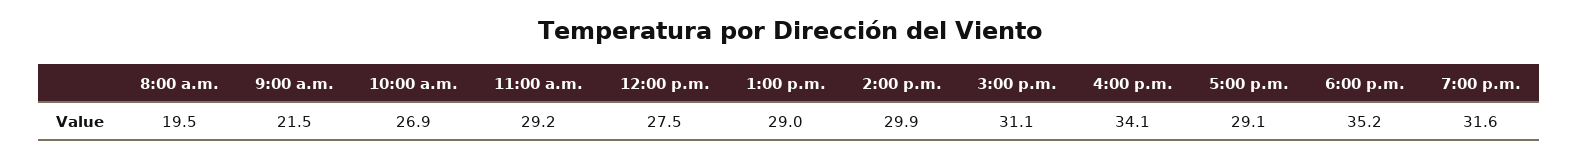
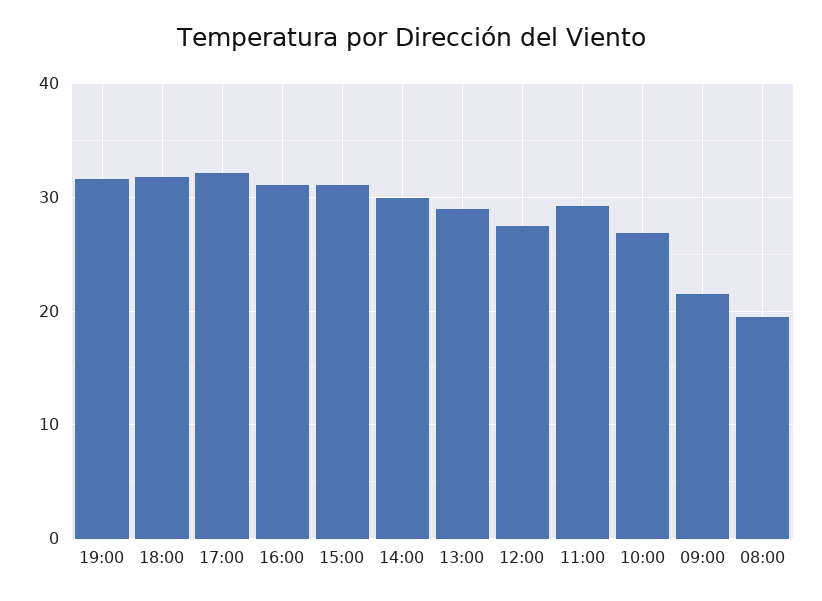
4:00 p.m.: 34.1 -> 31
5:00 p.m.: 29.1 -> 32
6:00 p.m.: 35.2 -> 32

